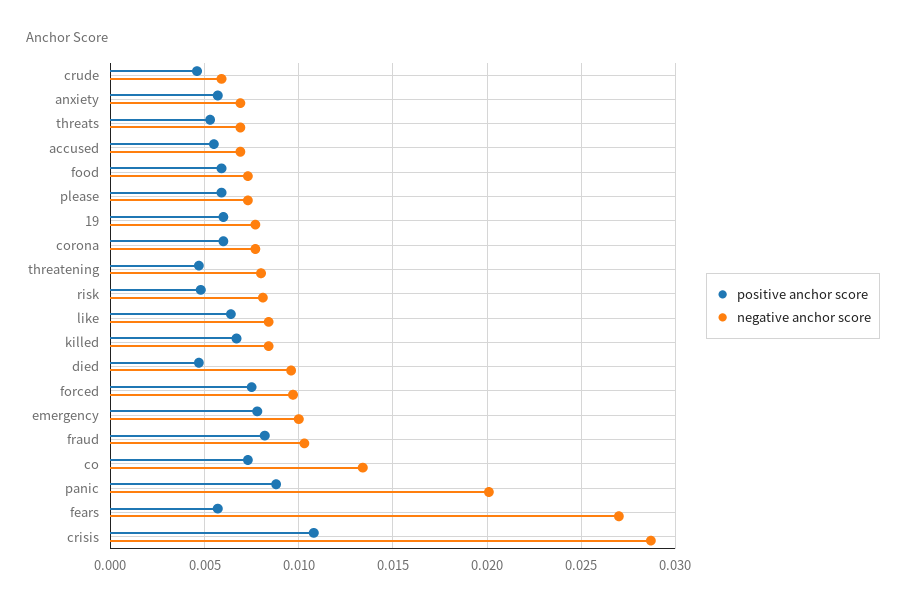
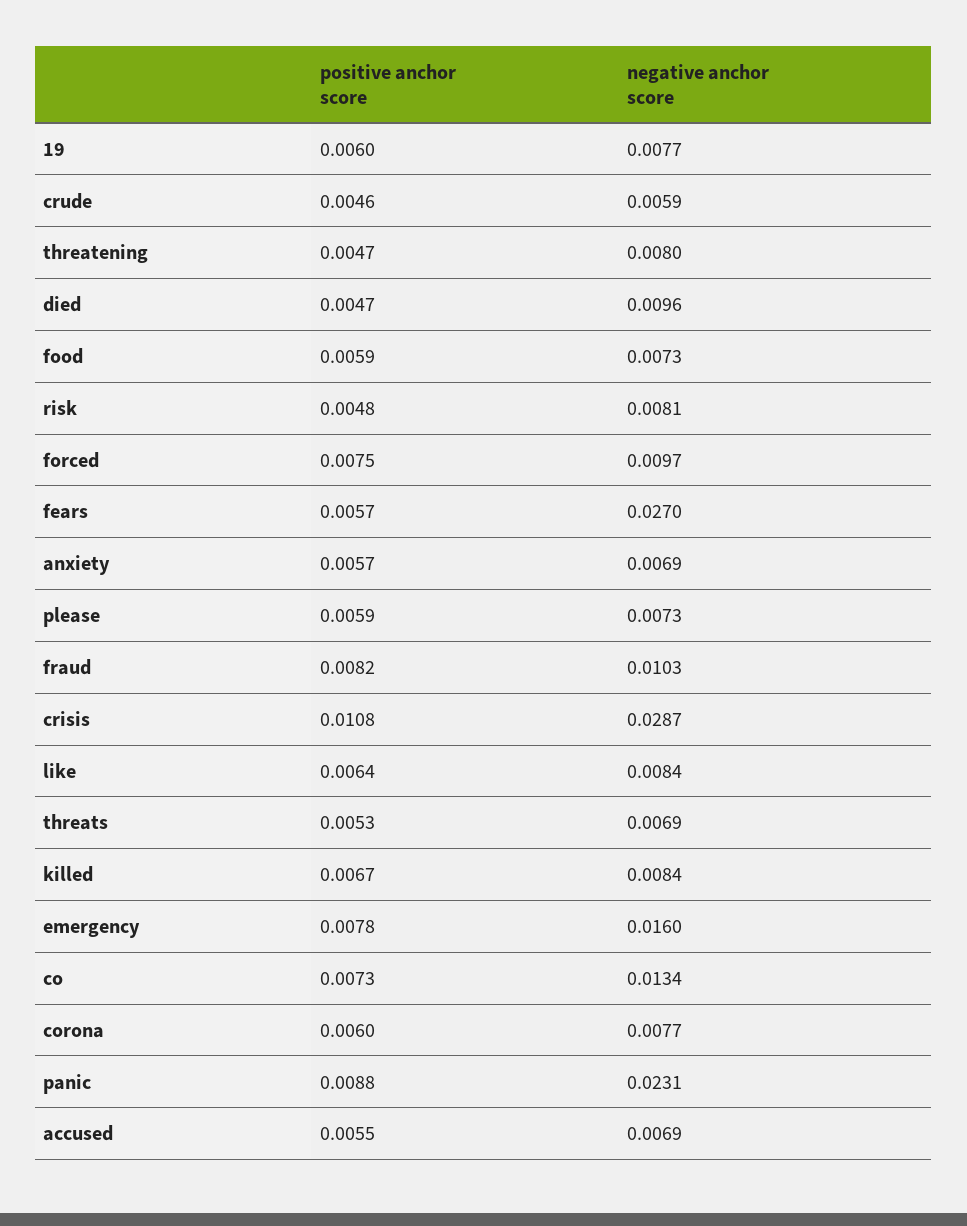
negative anchor score, emergency: 0.01 -> 0.016
negative anchor score, panic: 0.02 -> 0.0231

